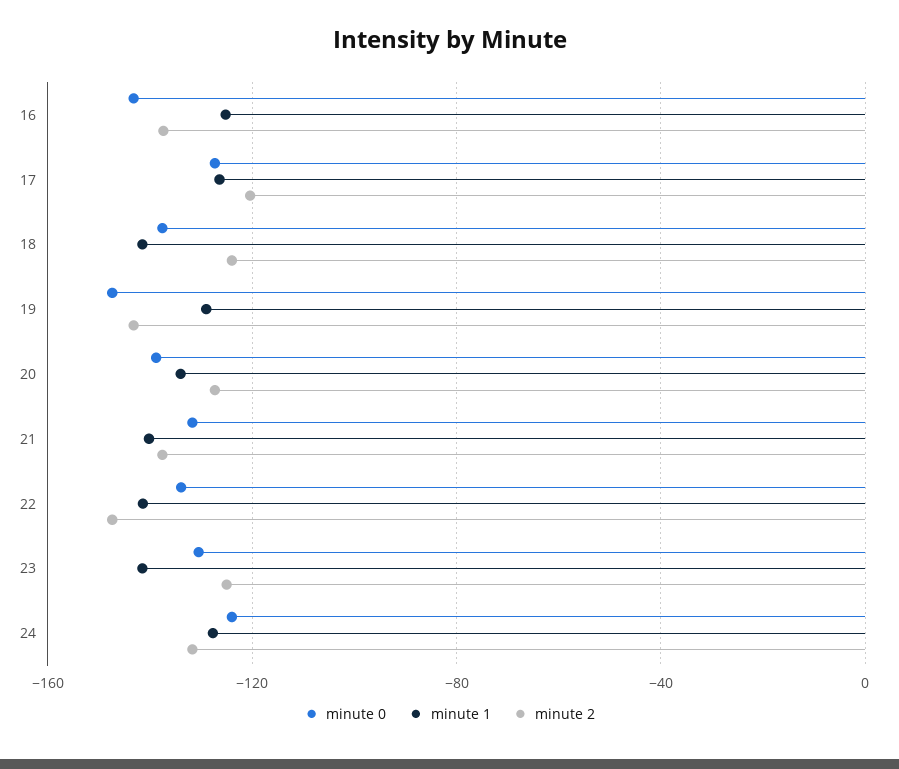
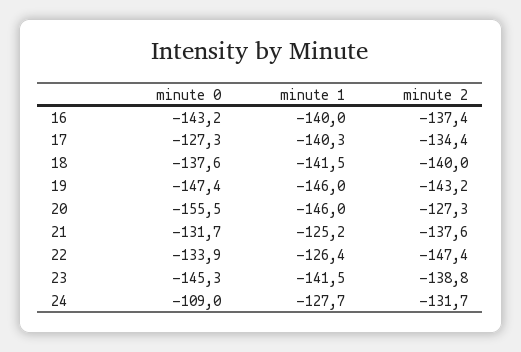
minute 1, 16: -125 -> -140
minute 1, 17: -125 -> -140.3
minute 2, 17: -120 -> -134.4
minute 2, 18: -125 -> -140
minute 1, 19: -130 -> -146
minute 0, 20: -140 -> -155.5
minute 1, 20: -135 -> -146
minute 1, 21: -140 -> -125.2
minute 1, 22: -140 -> -126.4
minute 0, 23: -130 -> -145.3
minute 2, 23: -125 -> -138.8
minute 0, 24: -125 -> -109

